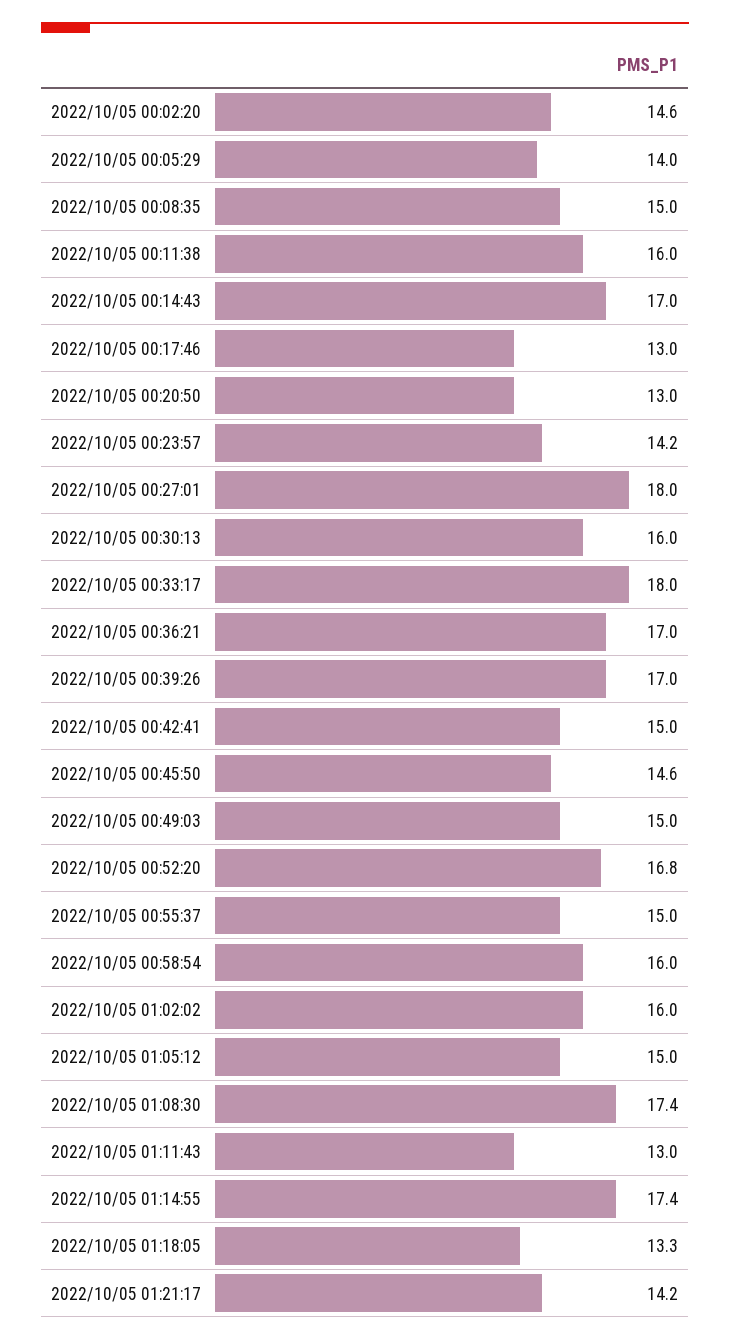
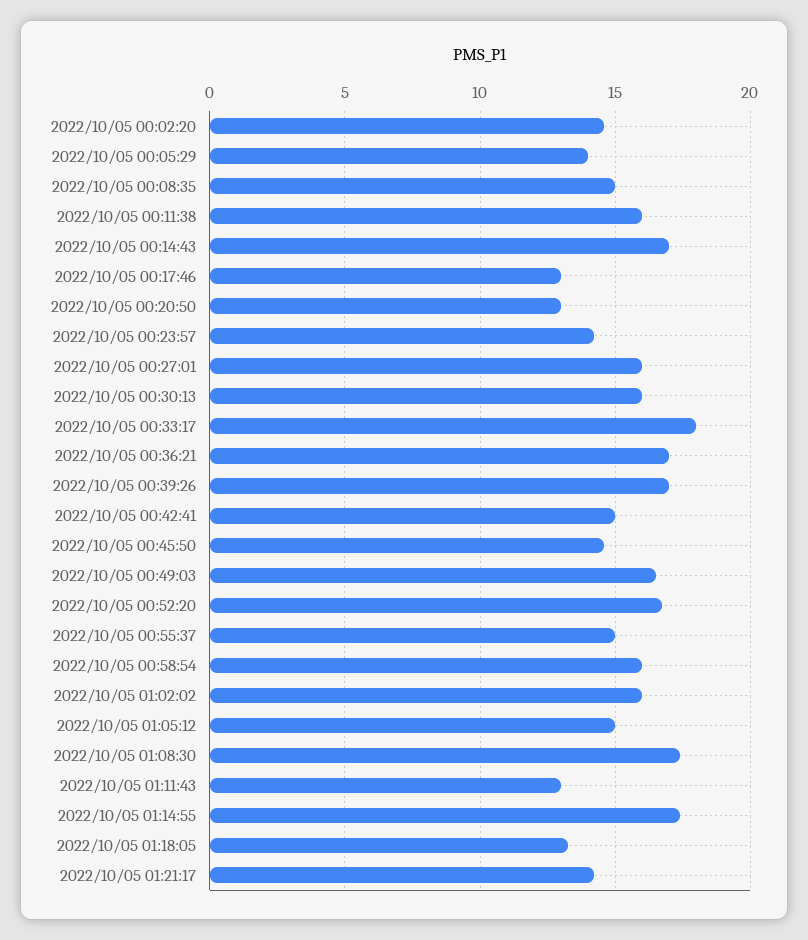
2022/10/05 00:27:01: 18 -> 16
2022/10/05 00:49:03: 15 -> 16.5

